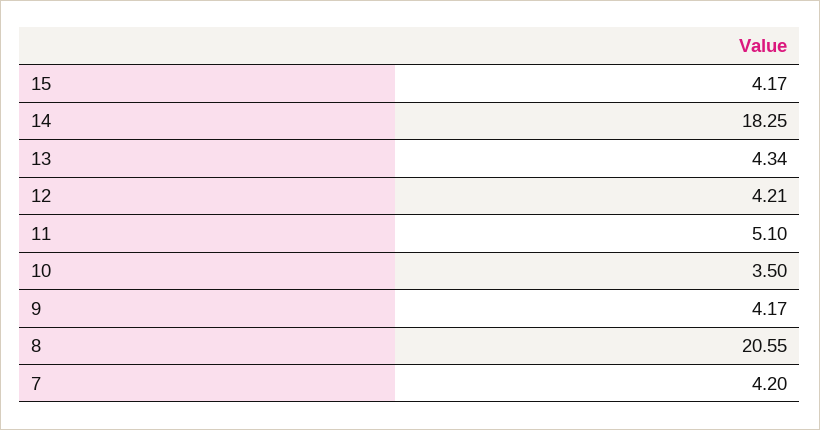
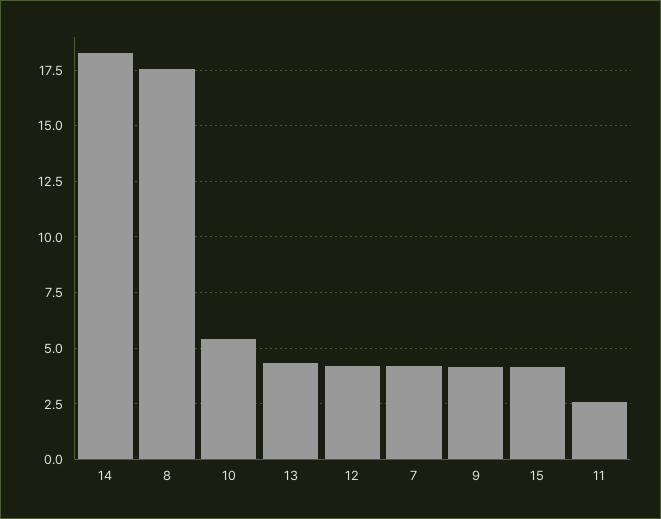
11: 5.1 -> 2.5
10: 3.5 -> 5.5
8: 20.55 -> 17.5

